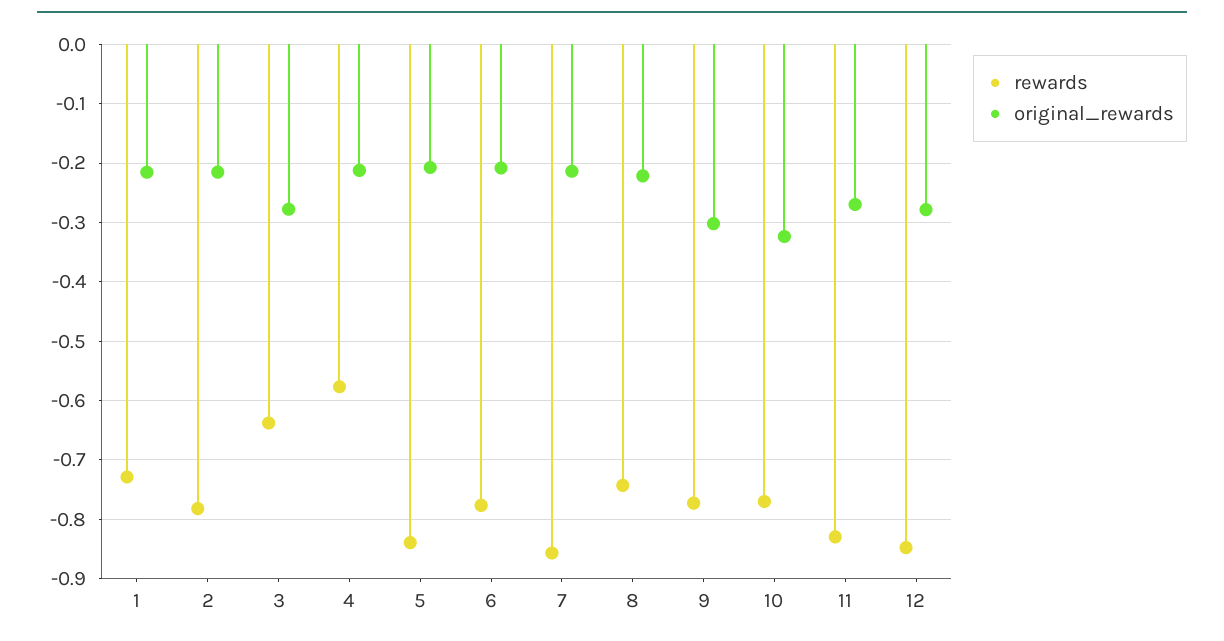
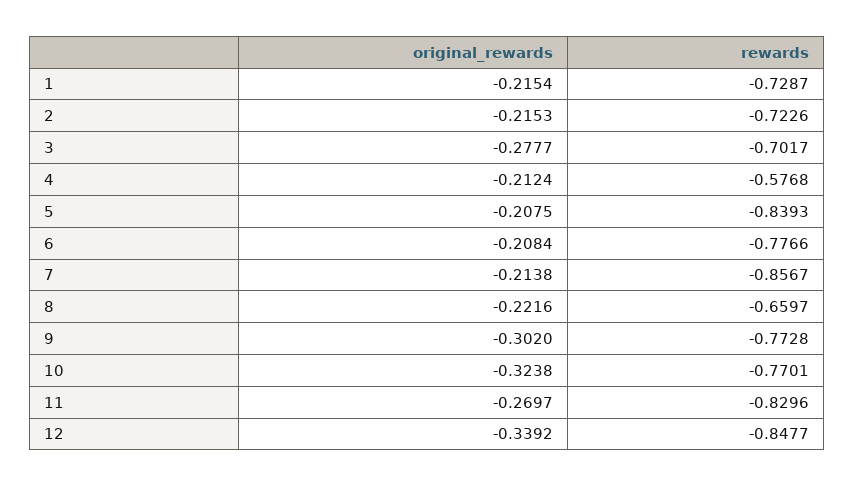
rewards, 2: -0.78 -> -0.7226
rewards, 3: -0.64 -> -0.7017
rewards, 8: -0.74 -> -0.6597
original_rewards, 12: -0.28 -> -0.3392

